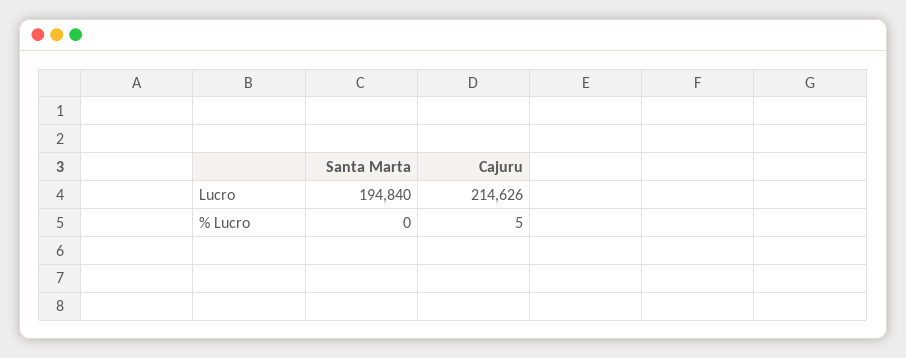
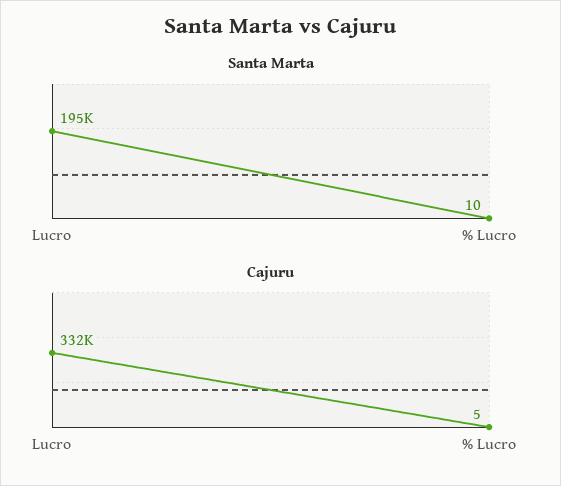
Cajuru, Lucro: 214626 -> 332000
Santa Marta, % Lucro: 0 -> 10

